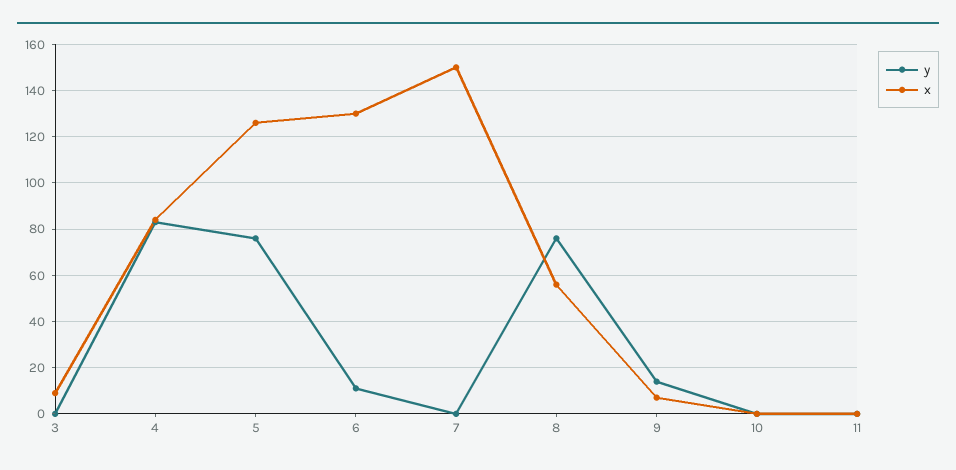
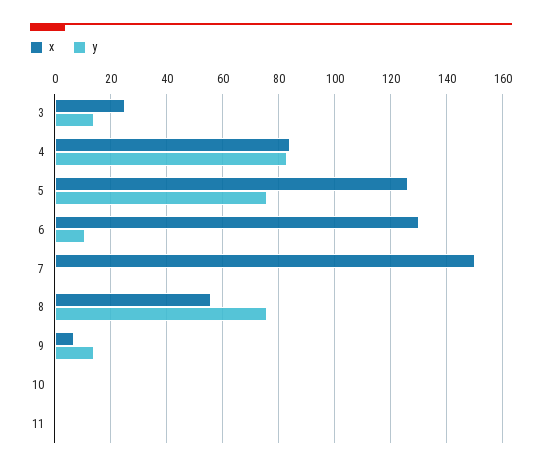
y, 3: 0 -> 15
x, 3: 10 -> 25

